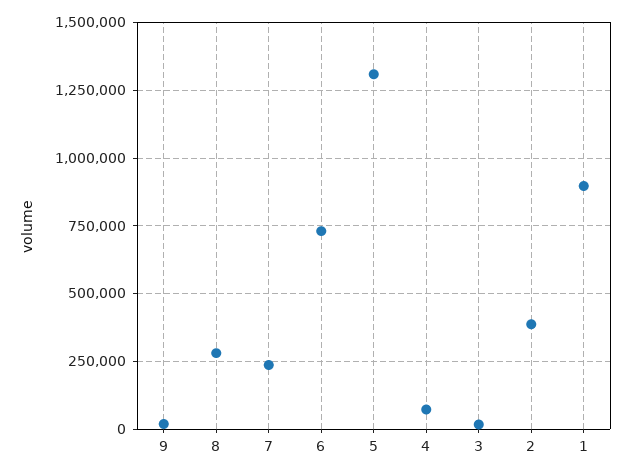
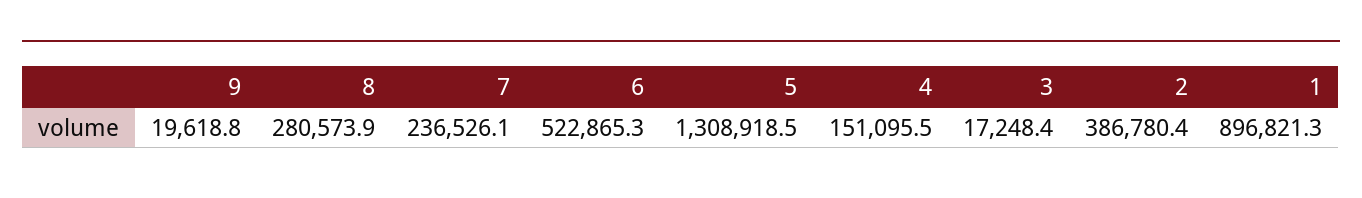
6: 725000 -> 522865.3
4: 75000 -> 151095.5

